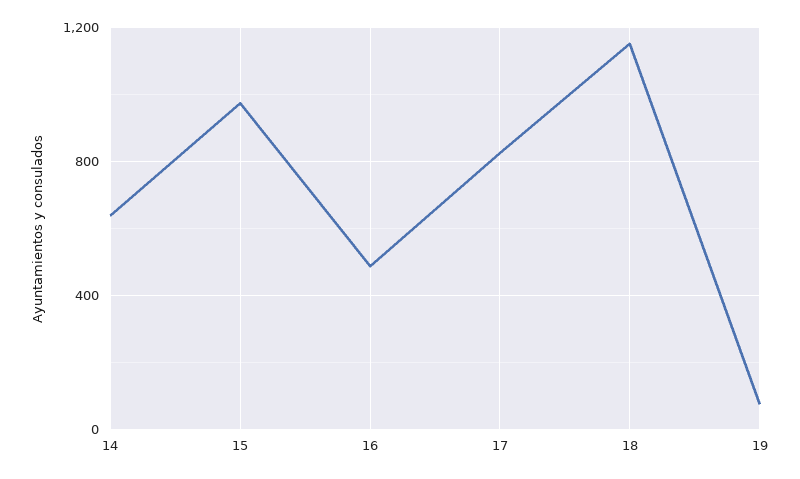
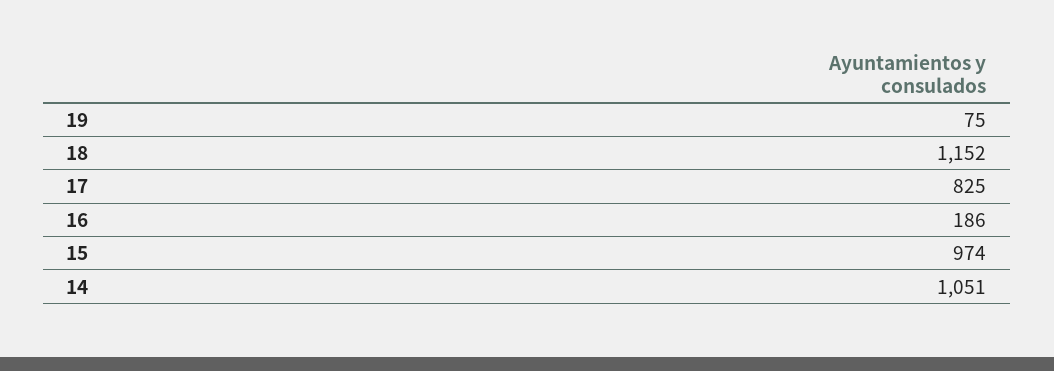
14: 650 -> 1051
16: 500 -> 186

